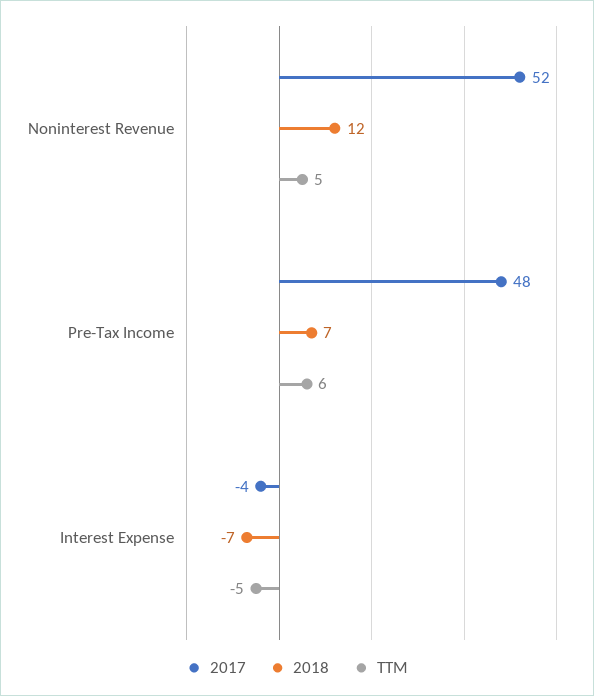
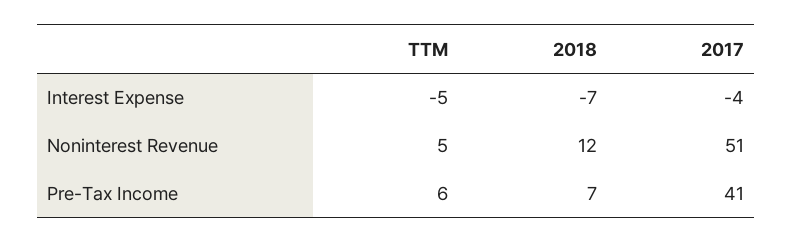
2017, Noninterest Revenue: 52 -> 51
2017, Pre-Tax Income: 48 -> 41

